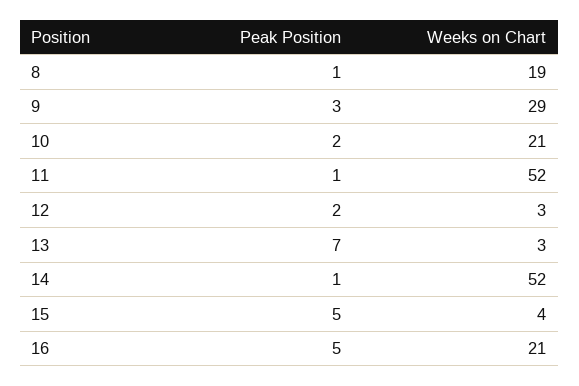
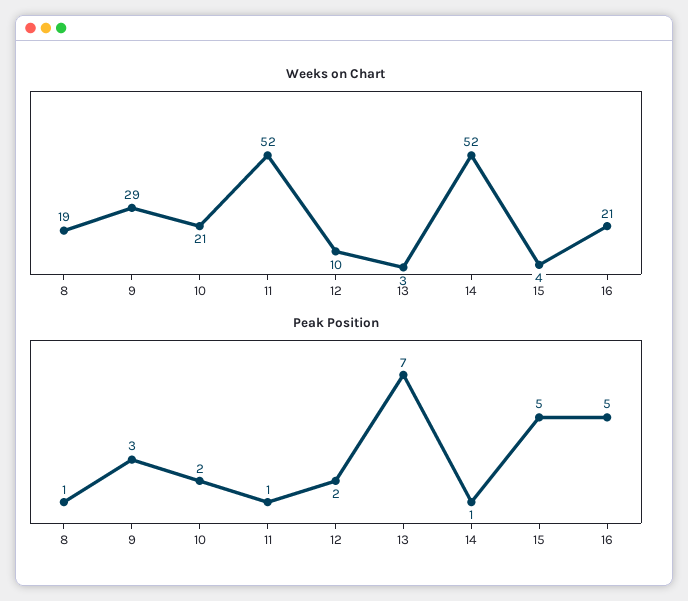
Weeks on Chart, 12: 3 -> 10

